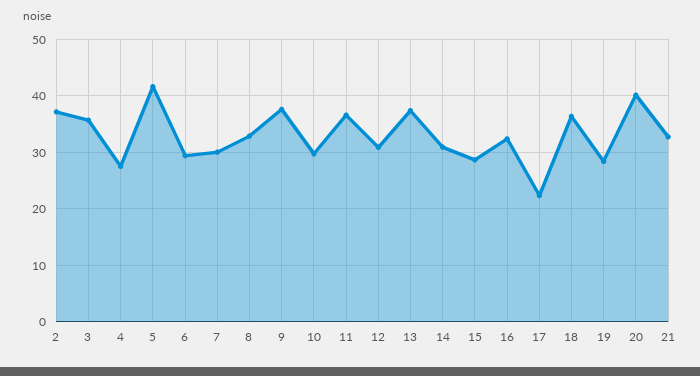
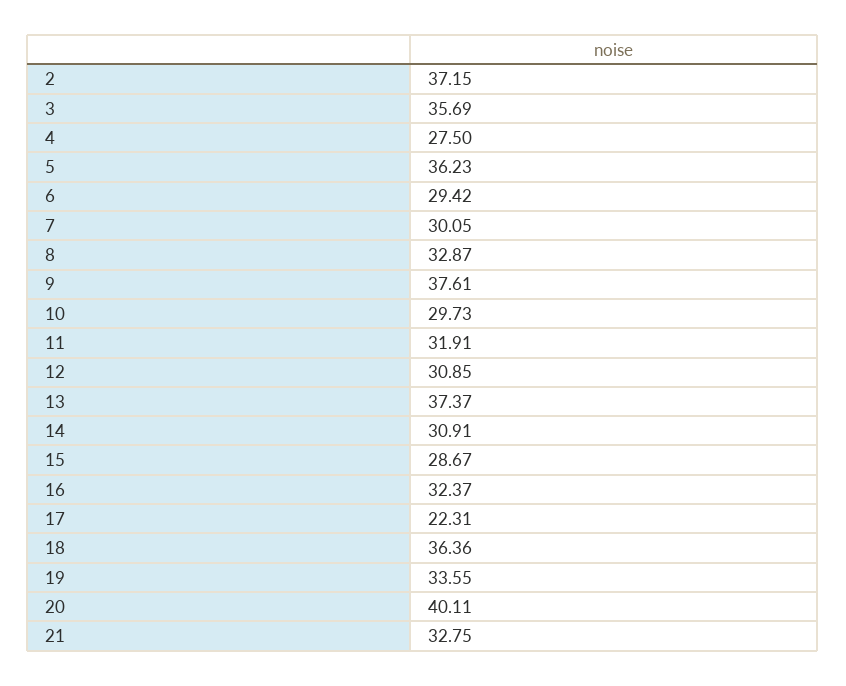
5: 42 -> 36.23
11: 36 -> 31.91
19: 28 -> 33.55

